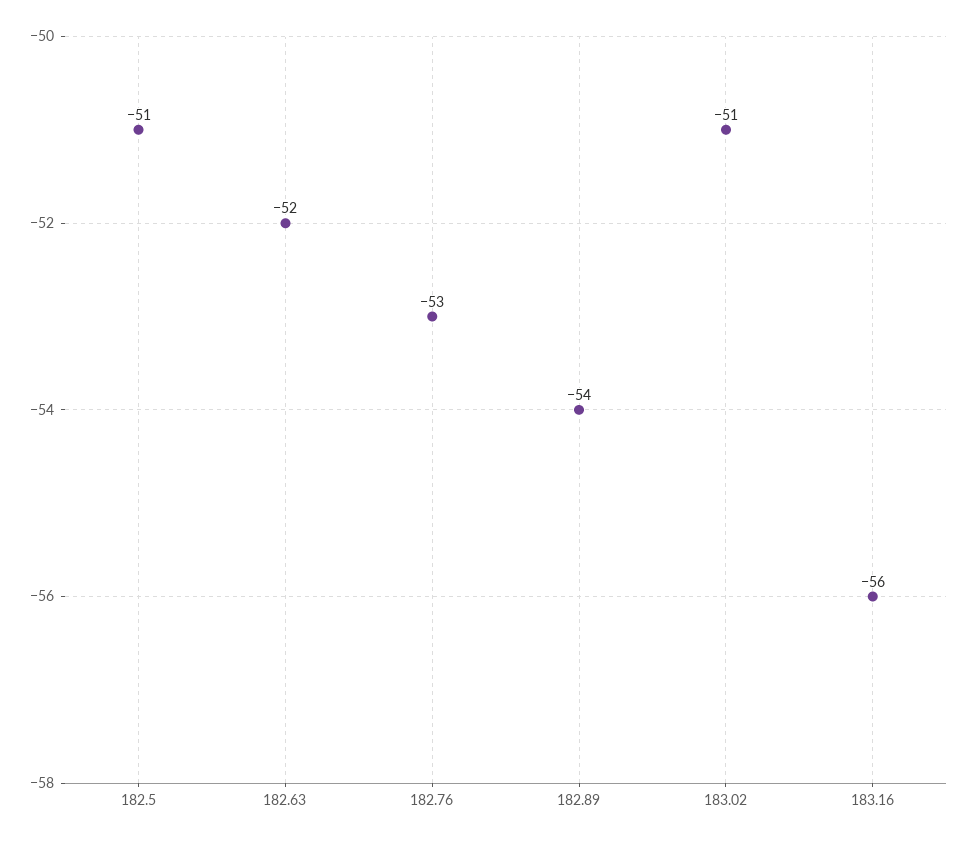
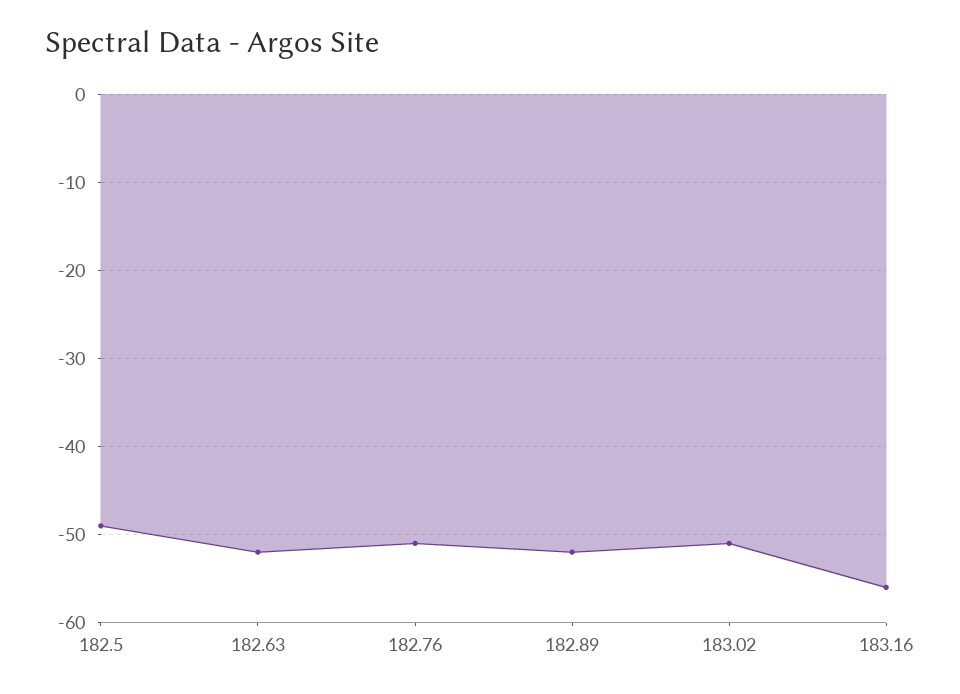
182.5: -51 -> -49
182.76: -53 -> -51
182.89: -54 -> -52

